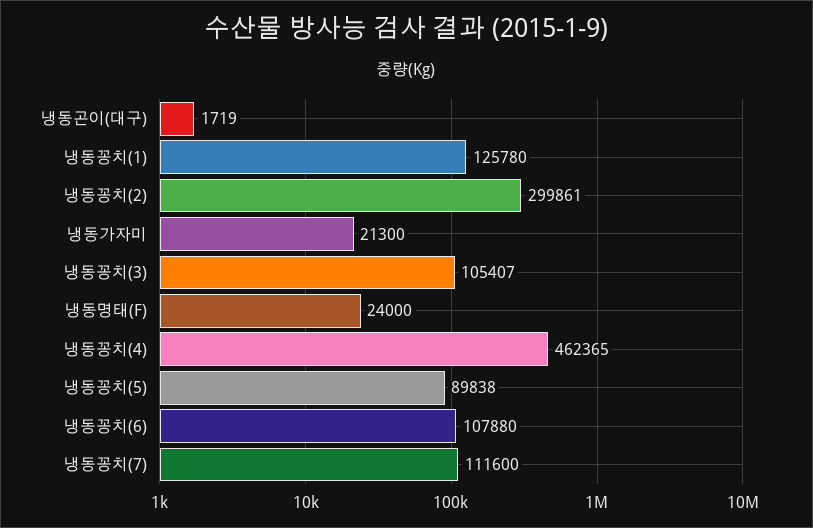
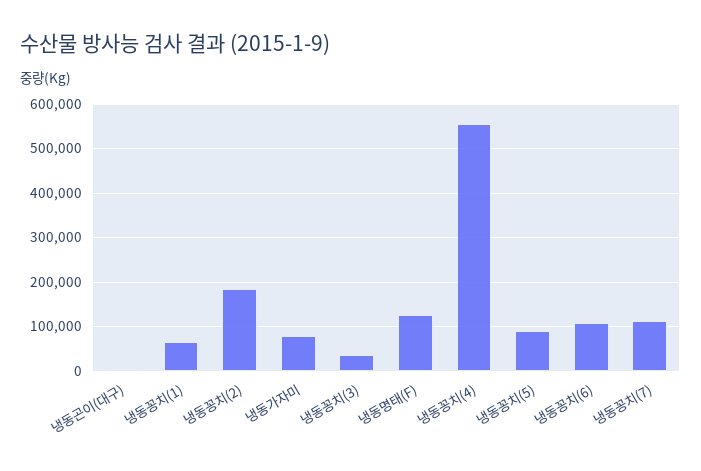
냉동꽁치(1): 125780 -> 60000
냉동꽁치(2): 299861 -> 180000
냉동가자미: 21300 -> 80000
냉동꽁치(3): 105407 -> 40000
냉동명태(F): 24000 -> 120000
냉동꽁치(4): 462365 -> 560000

